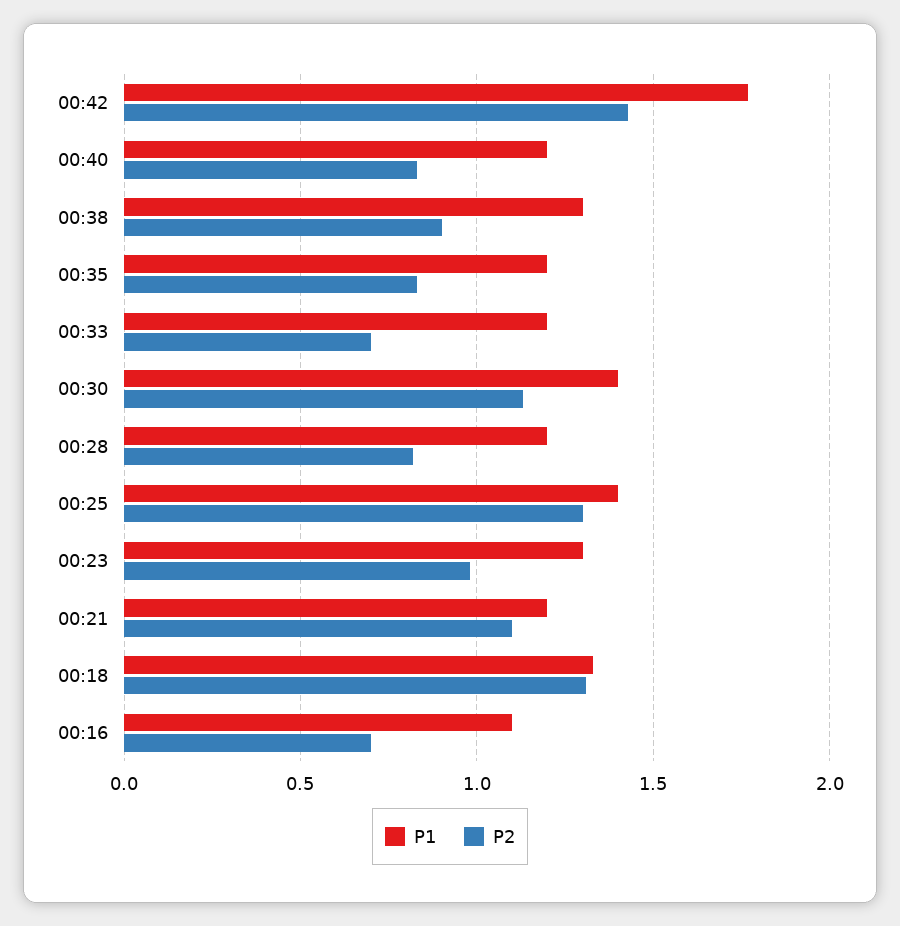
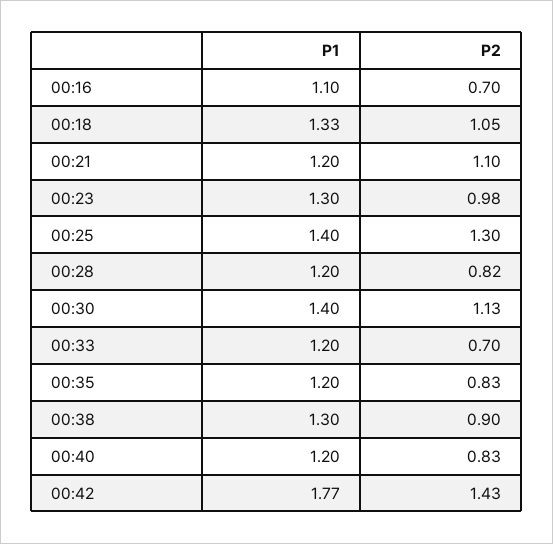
P2, 00:18: 1.3 -> 1.05

